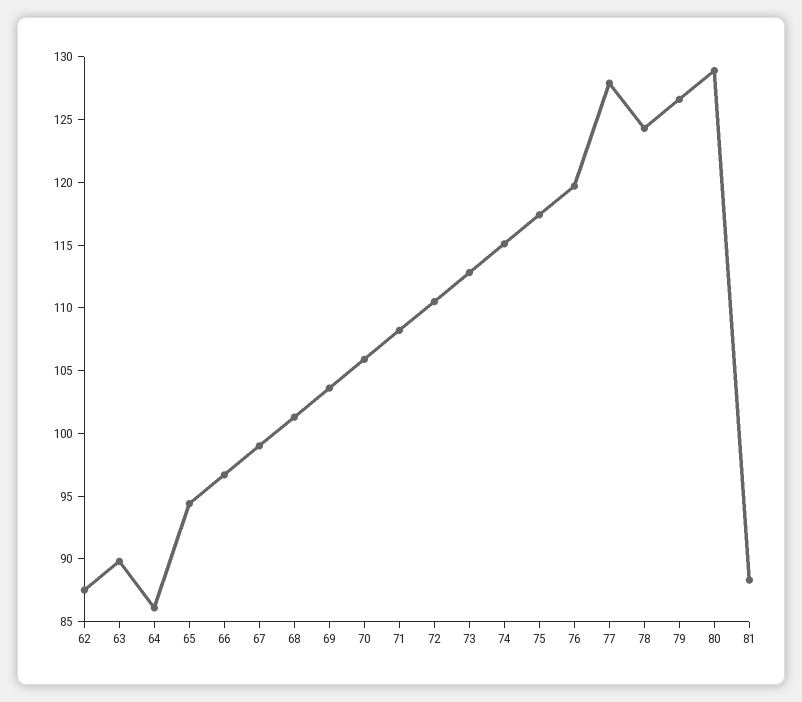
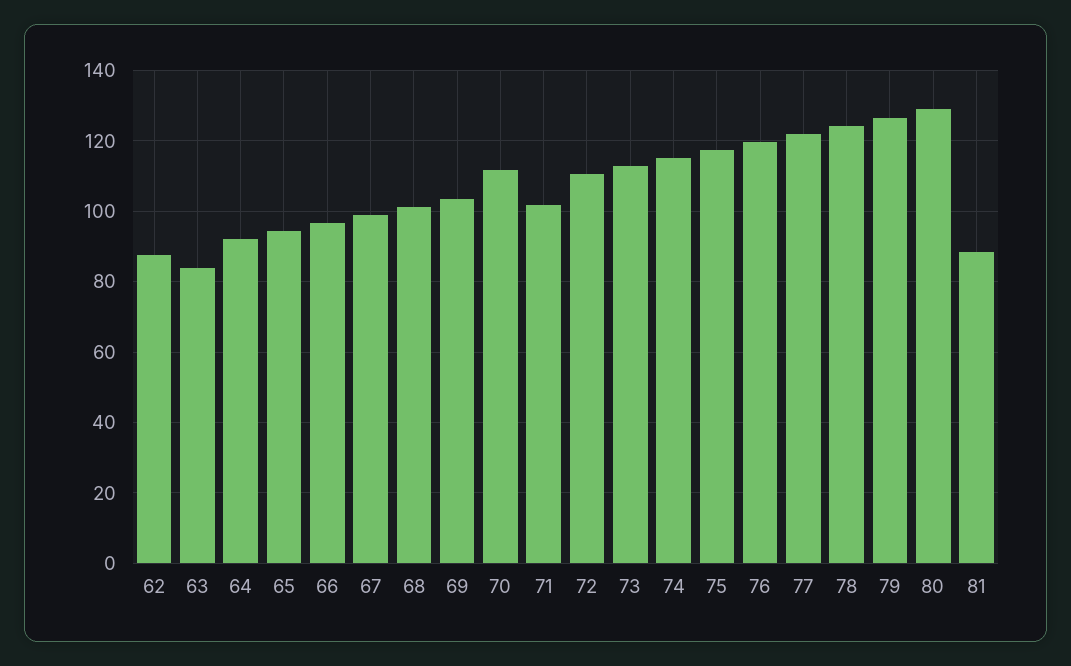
63: 90 -> 84
64: 86 -> 92
70: 106 -> 112
71: 108 -> 102
77: 128 -> 122

